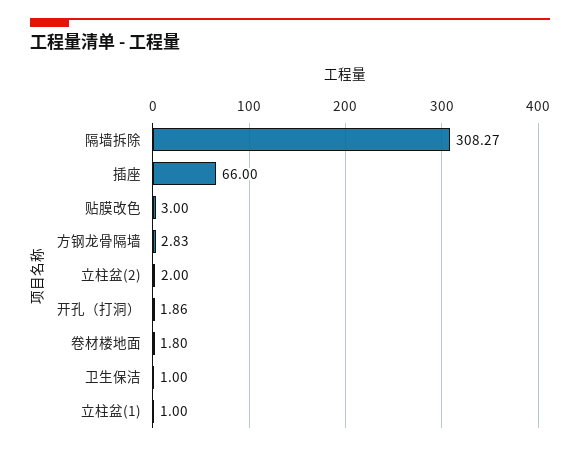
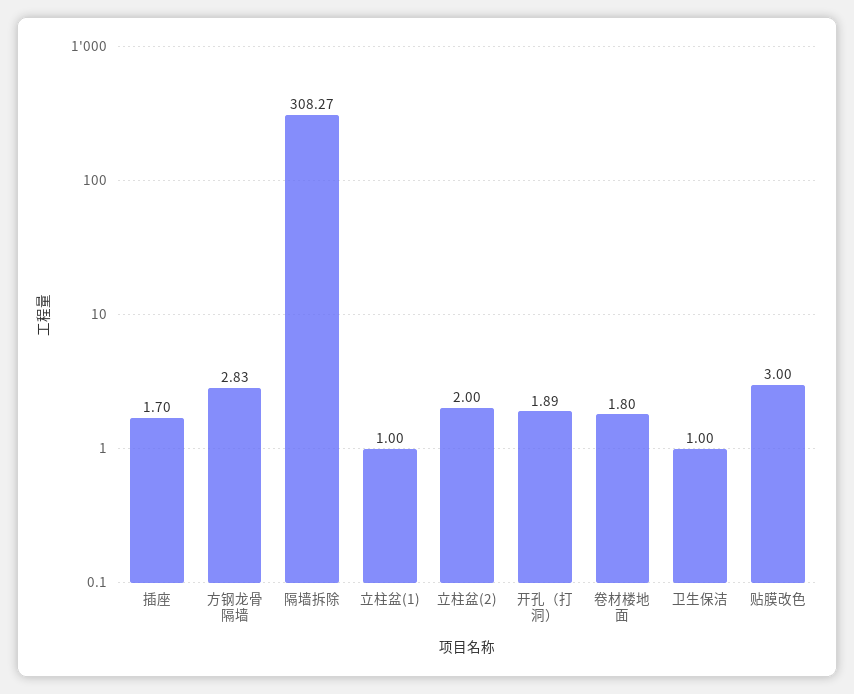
插座: 66 -> 1.7
开孔（打洞）: 1.86 -> 1.89

